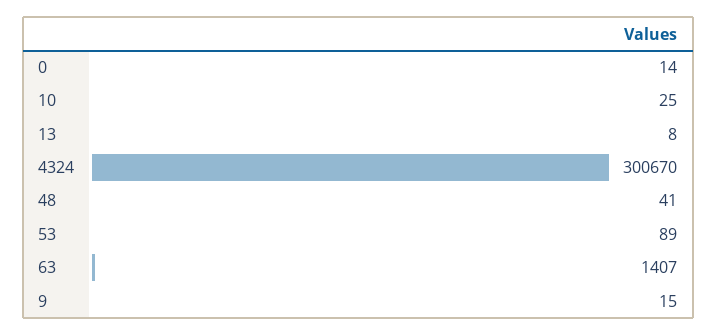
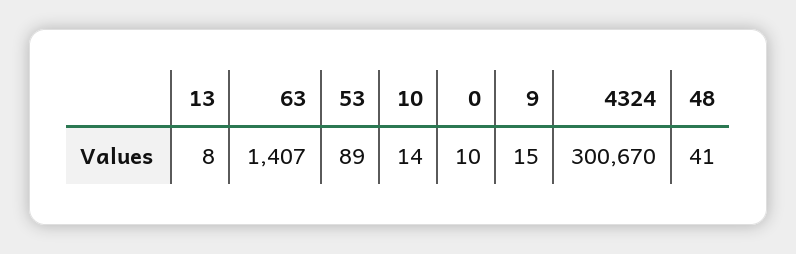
0: 14 -> 10
10: 25 -> 14

